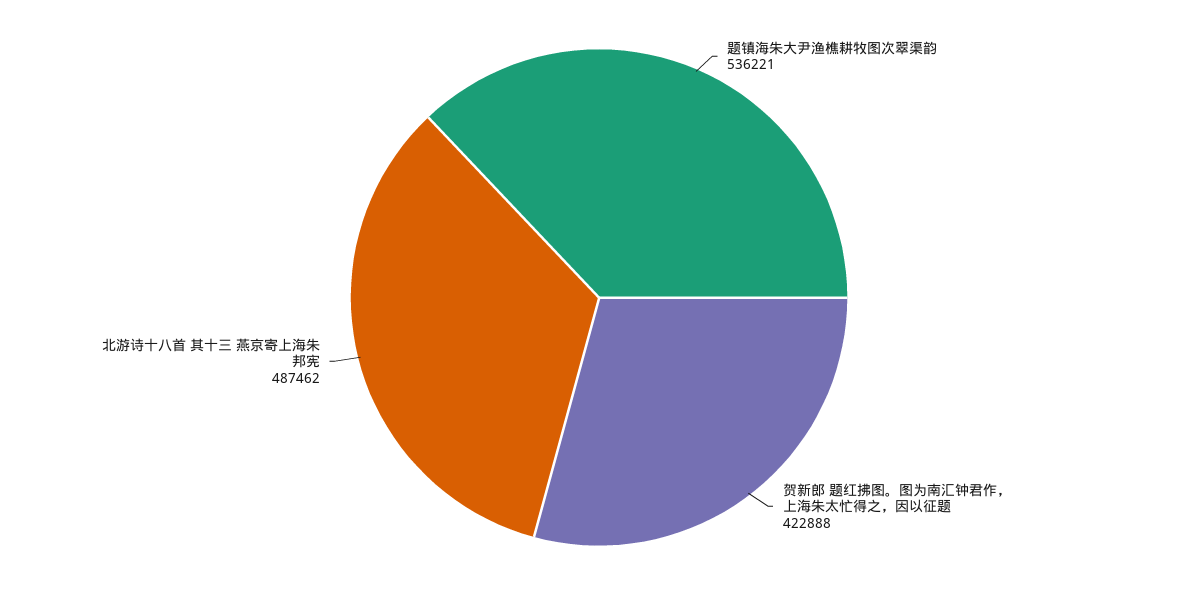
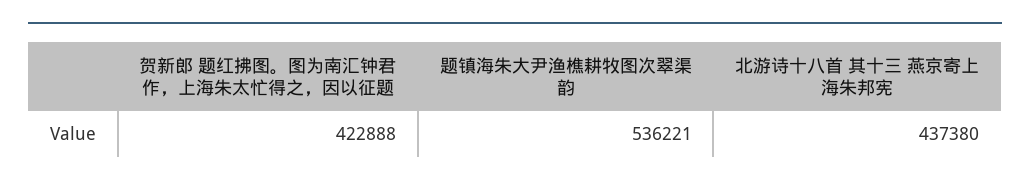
北游诗十八首 其十三 燕京寄上海朱邦宪: 487462 -> 437380

